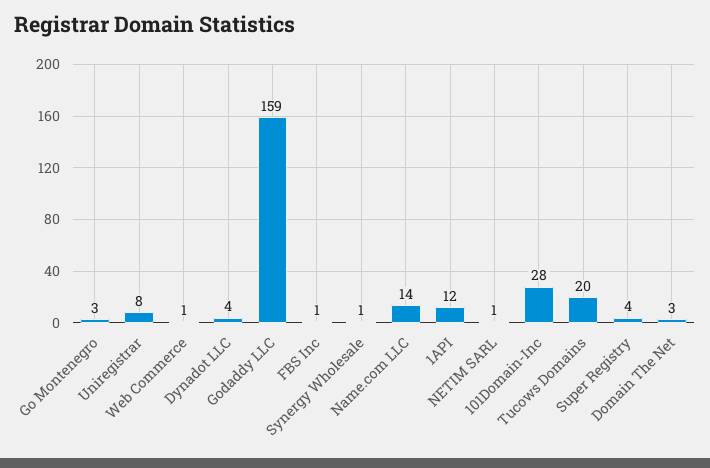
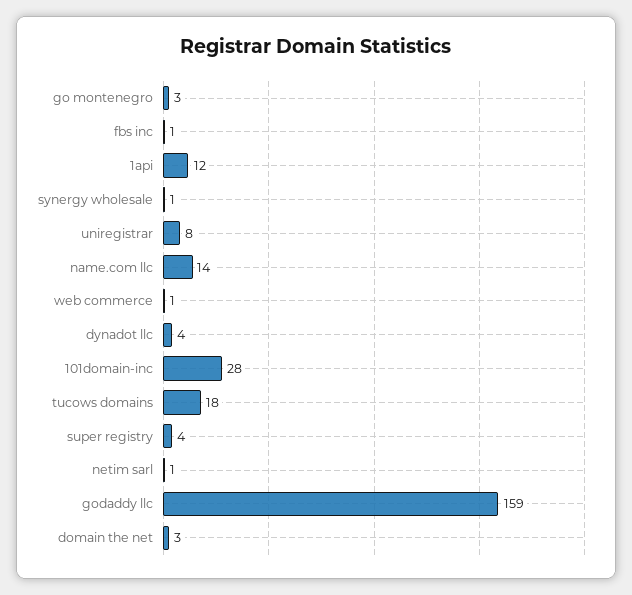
Tucows Domains: 20 -> 18

